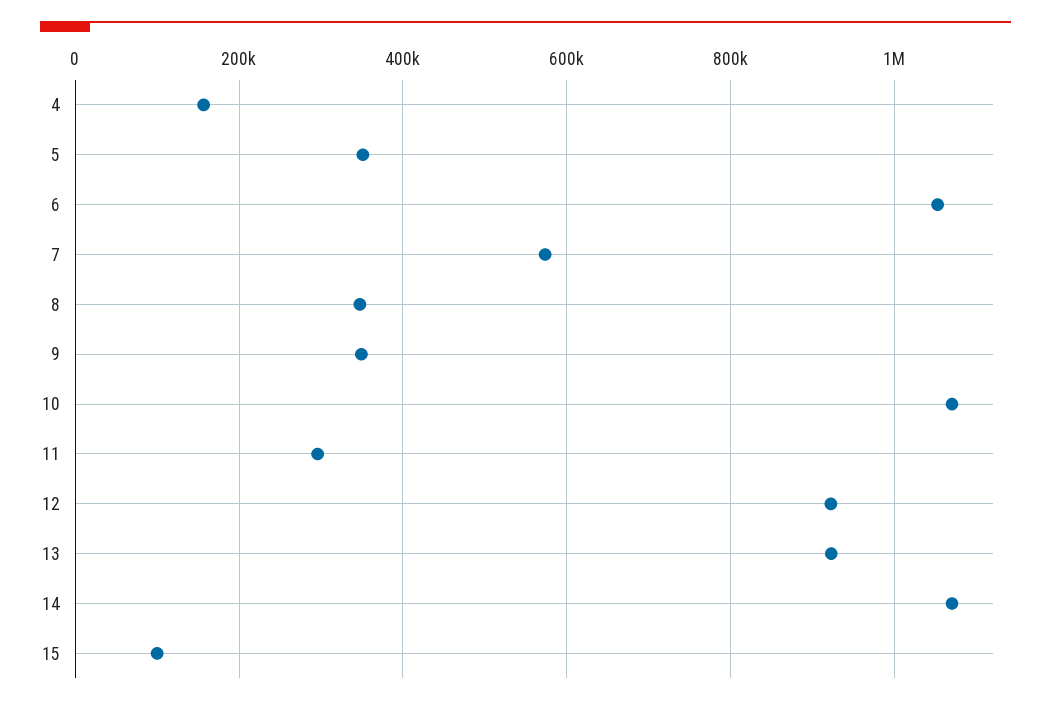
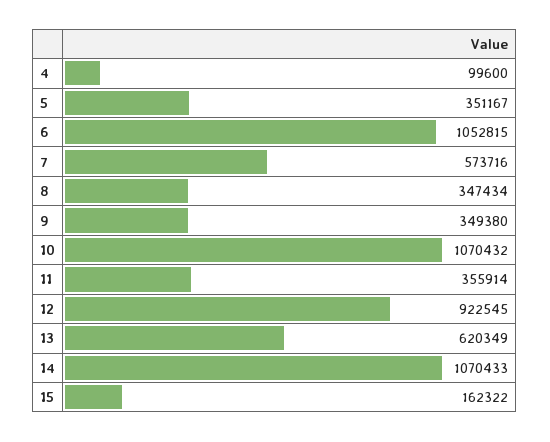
4: 160000 -> 99600
11: 300000 -> 355914
13: 920000 -> 620349
15: 100000 -> 162322

